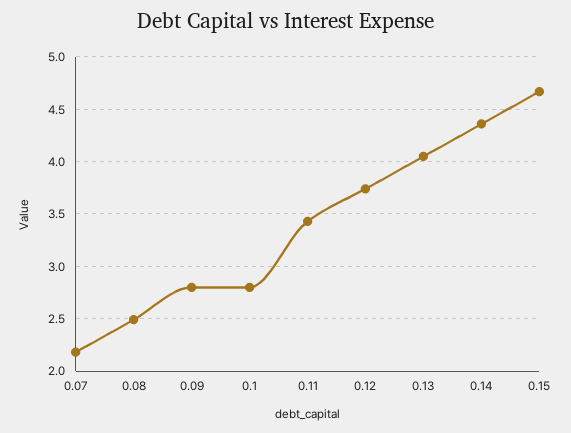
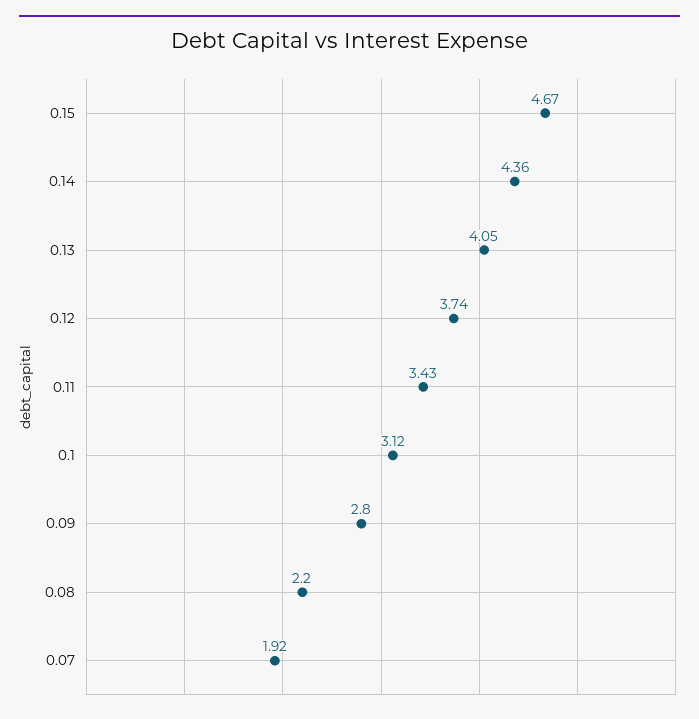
0.07: 2.2 -> 1.92
0.08: 2.5 -> 2.2
0.1: 2.8 -> 3.12

